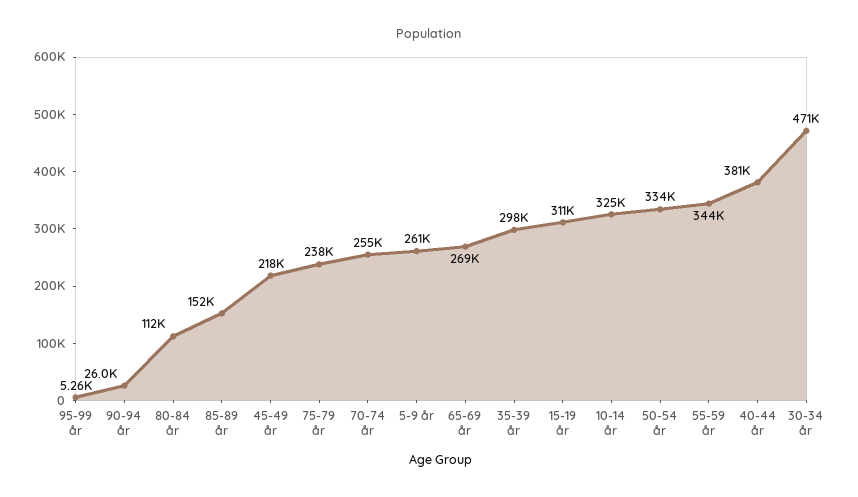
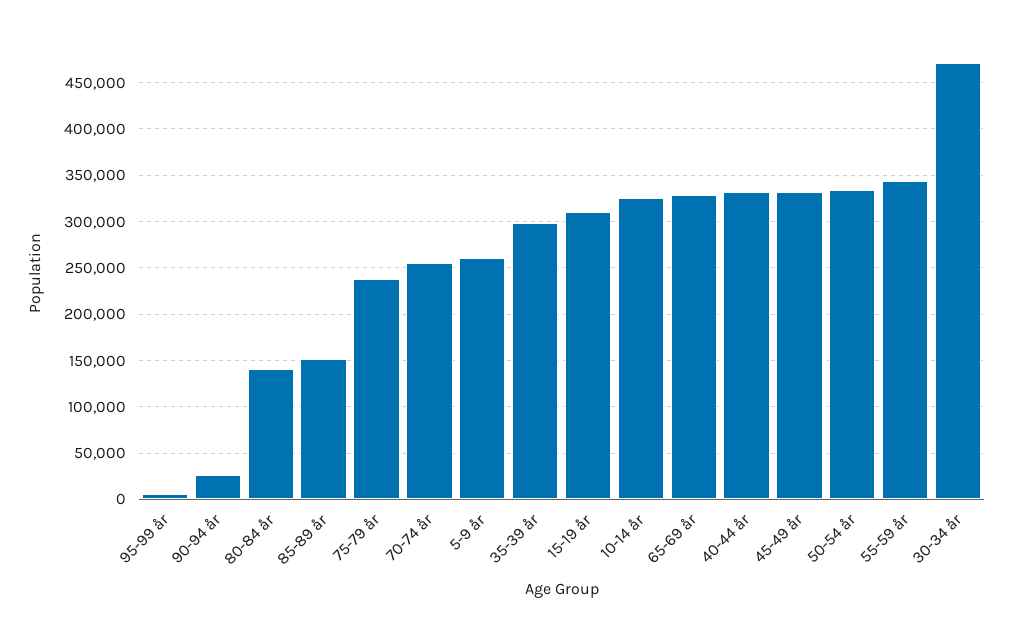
80-84 år: 112000 -> 140000
45-49 år: 218000 -> 330000
65-69 år: 269000 -> 330000
40-44 år: 381000 -> 330000

